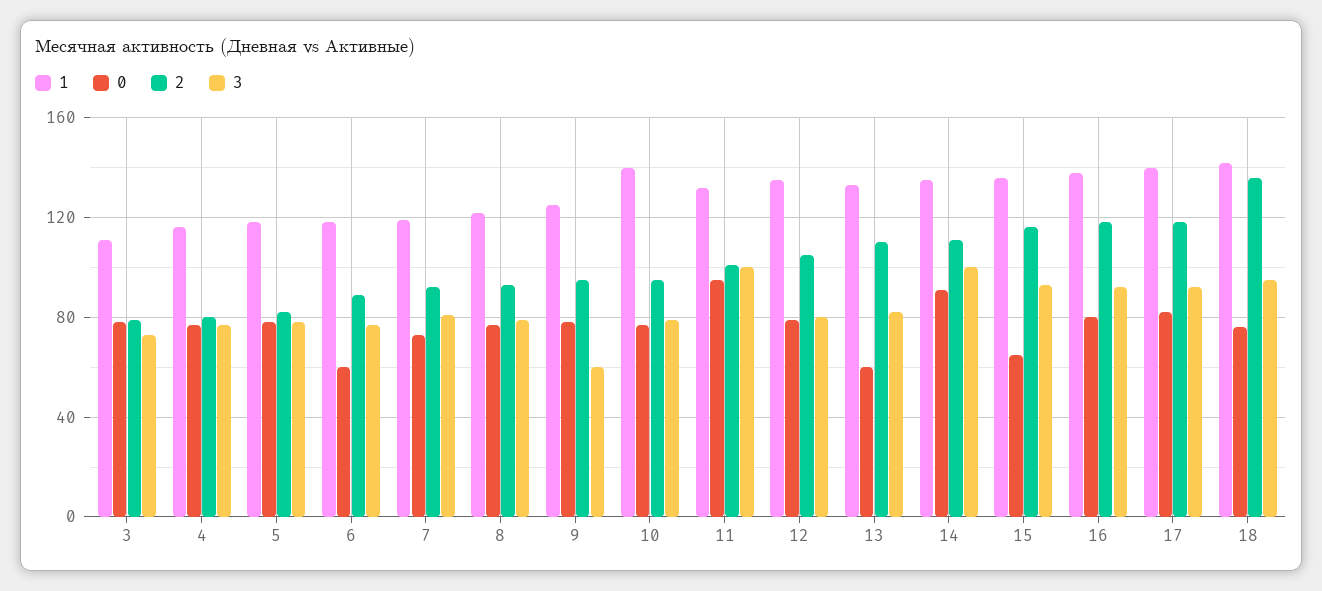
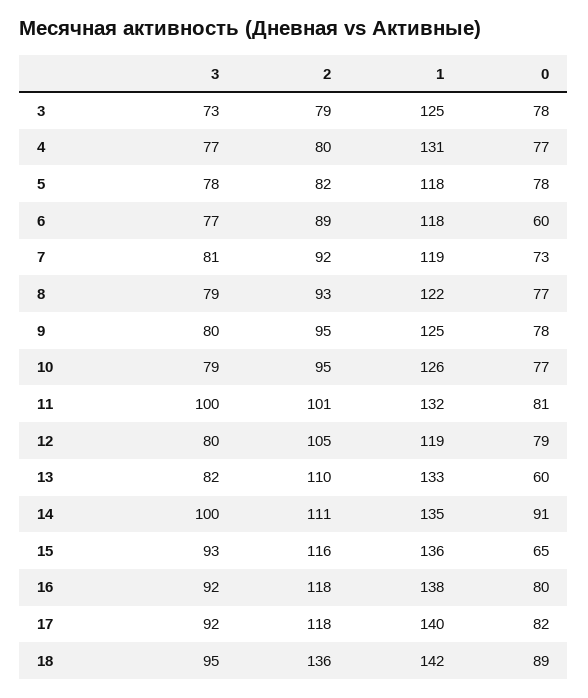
1, 3: 110 -> 125
1, 4: 115 -> 131
3, 9: 60 -> 80
1, 10: 140 -> 126
0, 11: 95 -> 81
1, 12: 135 -> 119
0, 18: 75 -> 89

